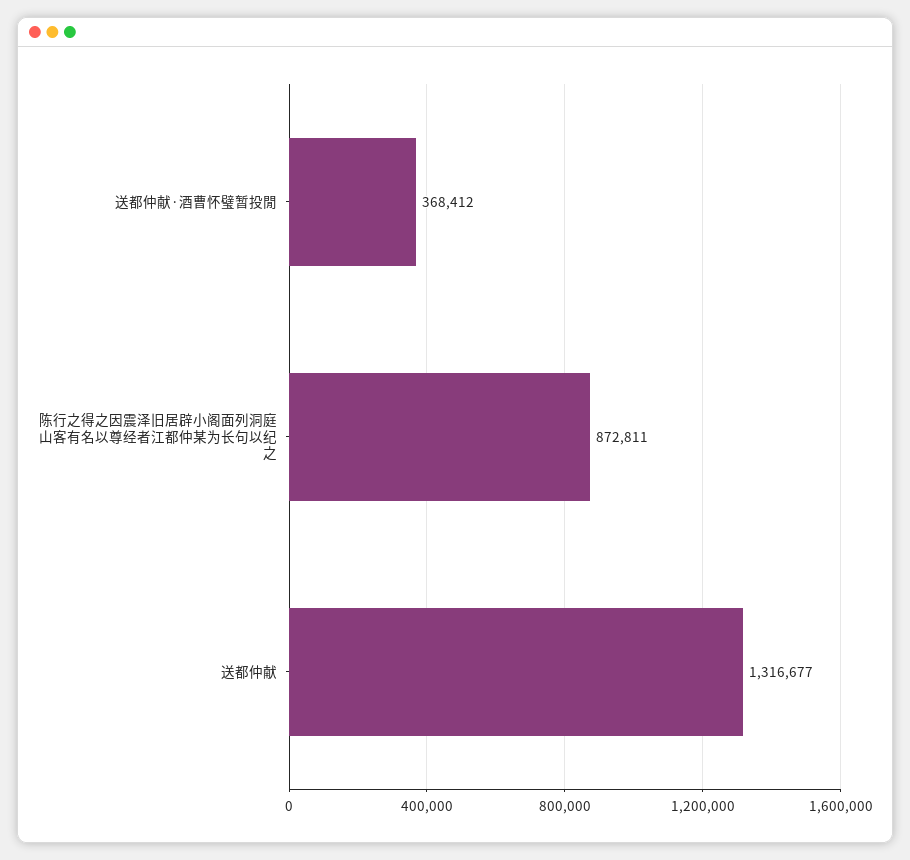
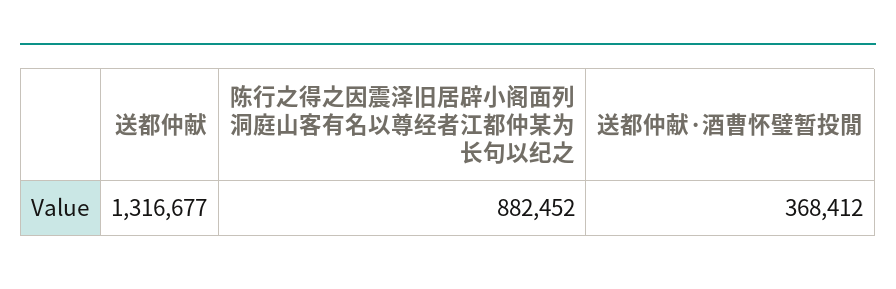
陈行之得之因震泽旧居辟小阁面列洞庭山客有名以尊经者江都仲某为长句以纪之: 872811 -> 882452

